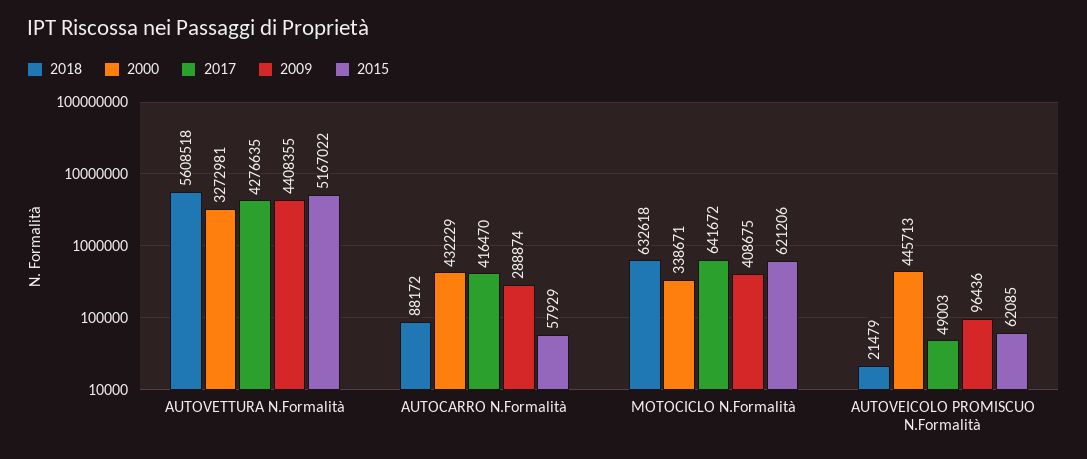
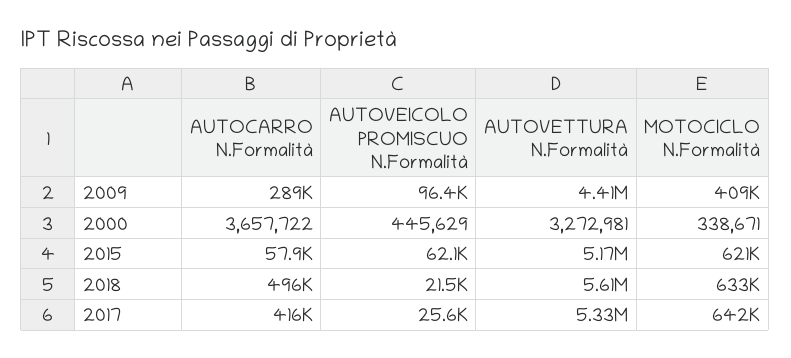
2017, AUTOVETTURA N.Formalità: 4276635 -> 5330000
2018, AUTOCARRO N.Formalità: 88172 -> 496000
2000, AUTOCARRO N.Formalità: 432229 -> 3657722
2000, AUTOVEICOLO PROMISCUO N.Formalità: 445713 -> 445629
2017, AUTOVEICOLO PROMISCUO N.Formalità: 49003 -> 25600

